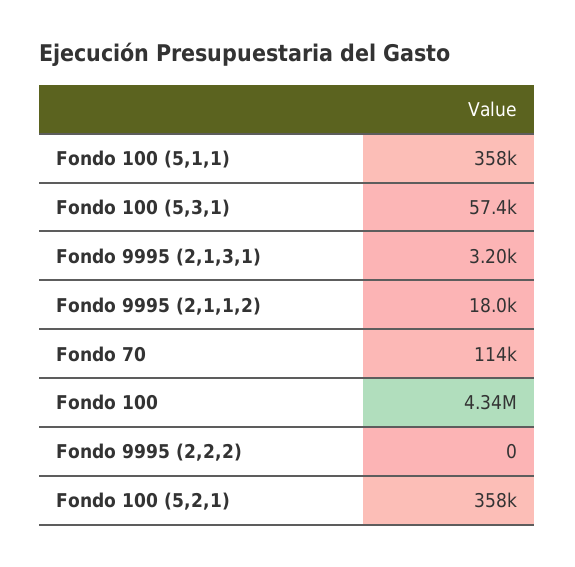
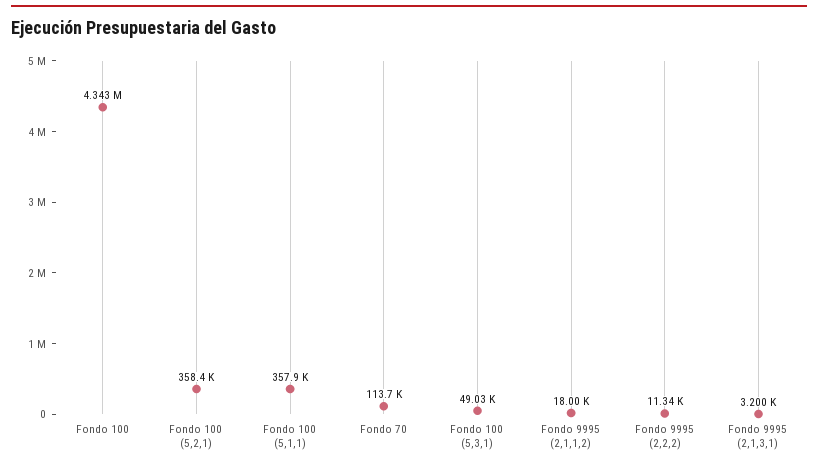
Fondo 100 (5,3,1): 57400 -> 49030
Fondo 9995 (2,2,2): 0 -> 11340

